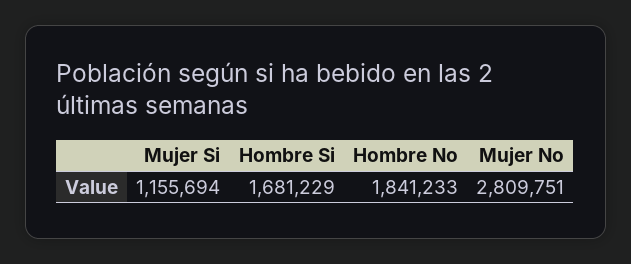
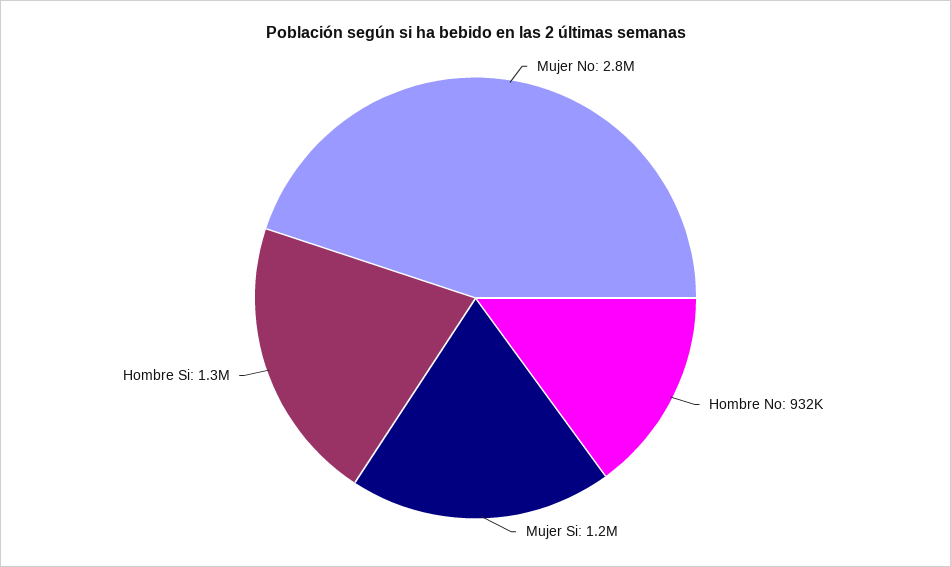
Hombre Si: 1681229 -> 1300000
Hombre No: 1841233 -> 932000

